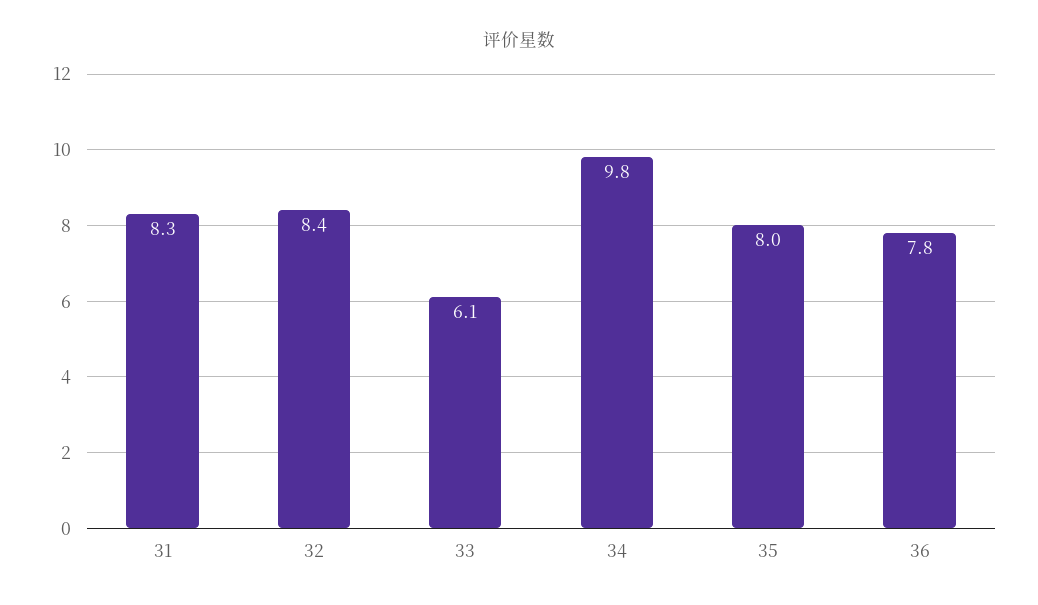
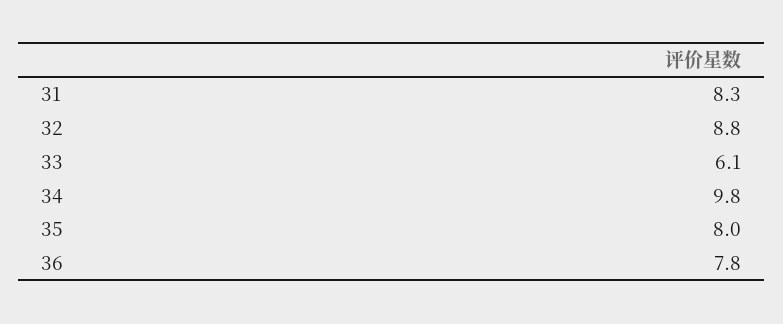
32: 8.4 -> 8.8

